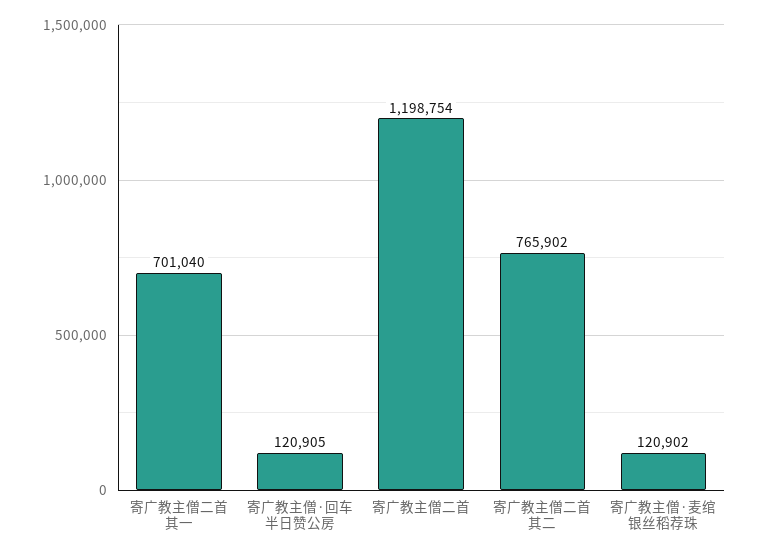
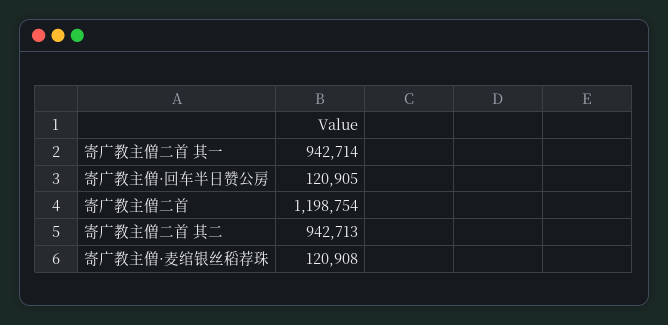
寄广教主僧二首 其一: 701040 -> 942714
寄广教主僧二首 其二: 765902 -> 942713
寄广教主僧·麦绾银丝稻荐珠: 120902 -> 120908

